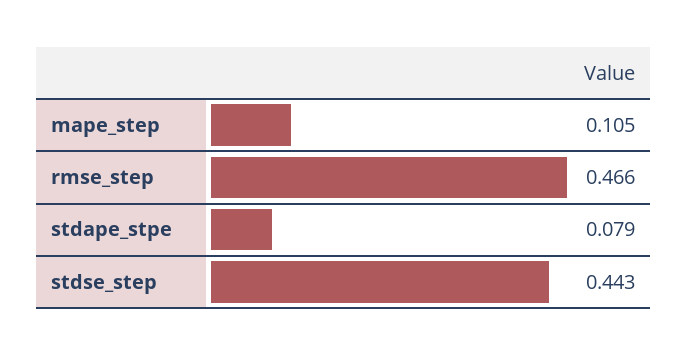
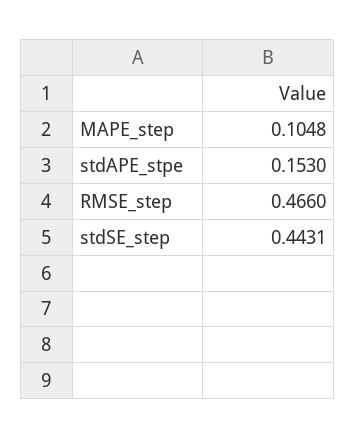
stdape_stpe: 0.079 -> 0.153

